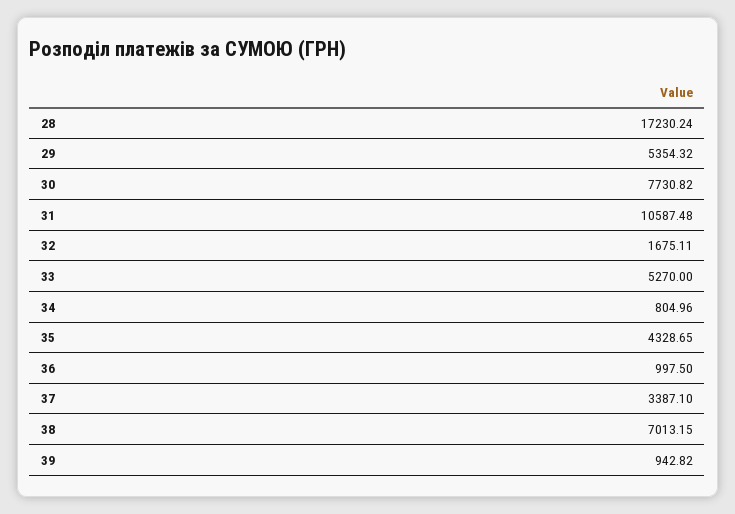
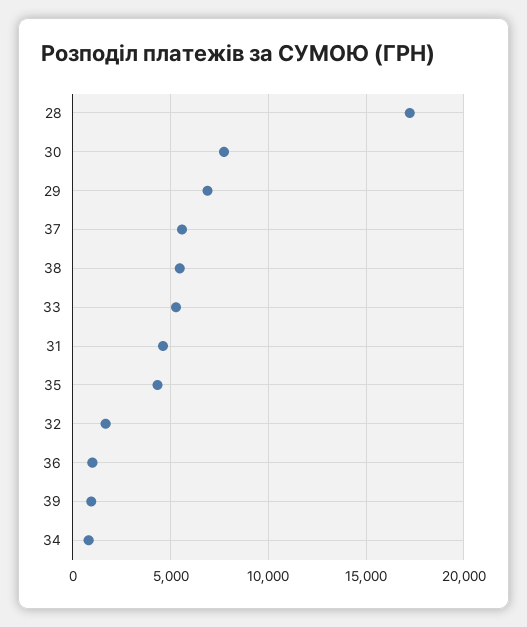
29: 5354.32 -> 7000
31: 10587.48 -> 4500
37: 3387.1 -> 5500
38: 7013.15 -> 5500

